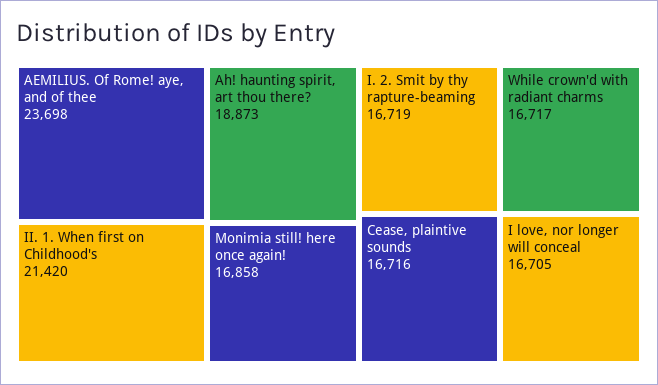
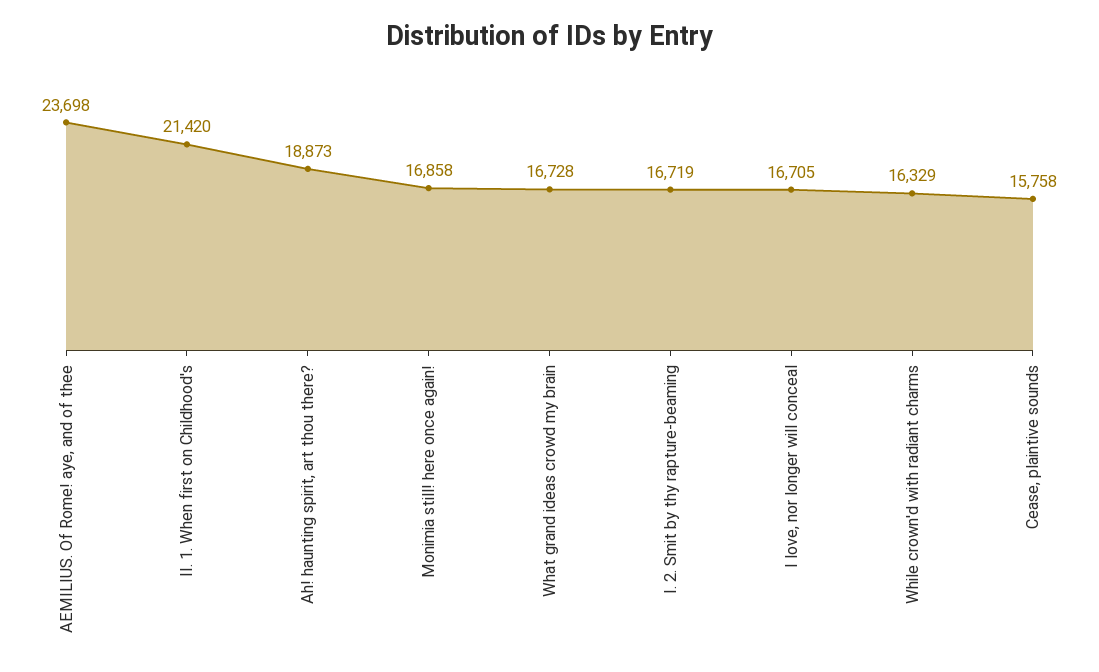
While crown'd with radiant charms: 16717 -> 16329
Cease, plaintive sounds: 16716 -> 15758
What grand ideas crowd my brain: none -> 16728

